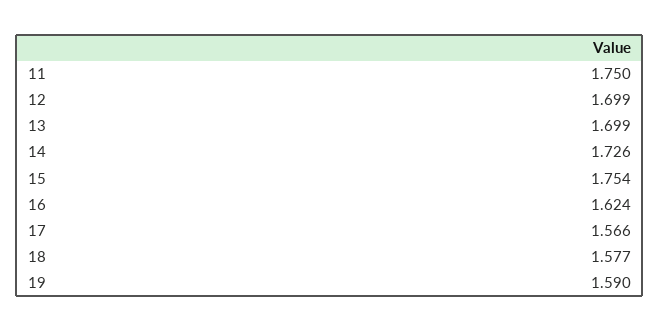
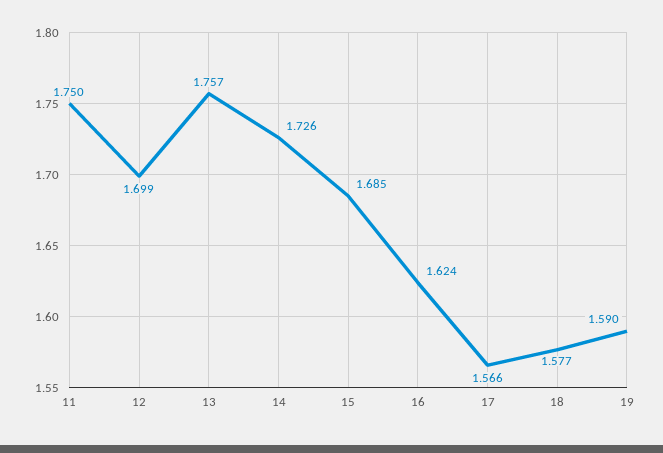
13: 1.699 -> 1.757
15: 1.754 -> 1.685

